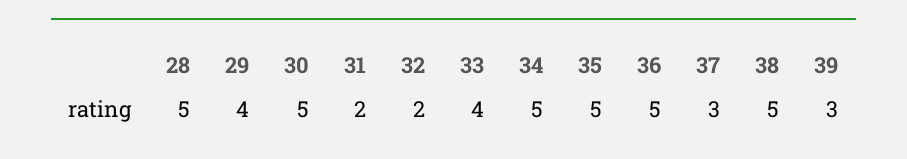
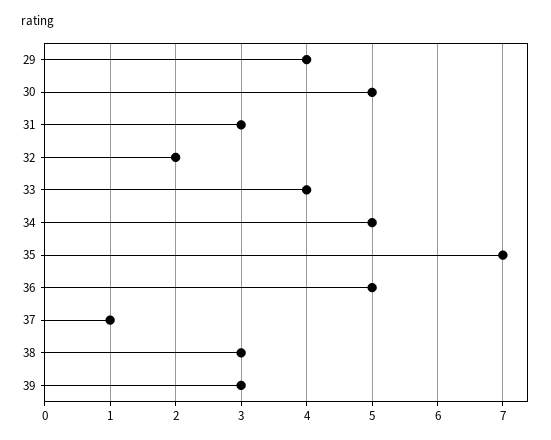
28: 5 -> none
31: 2 -> 3
35: 5 -> 7
37: 3 -> 1
38: 5 -> 3

